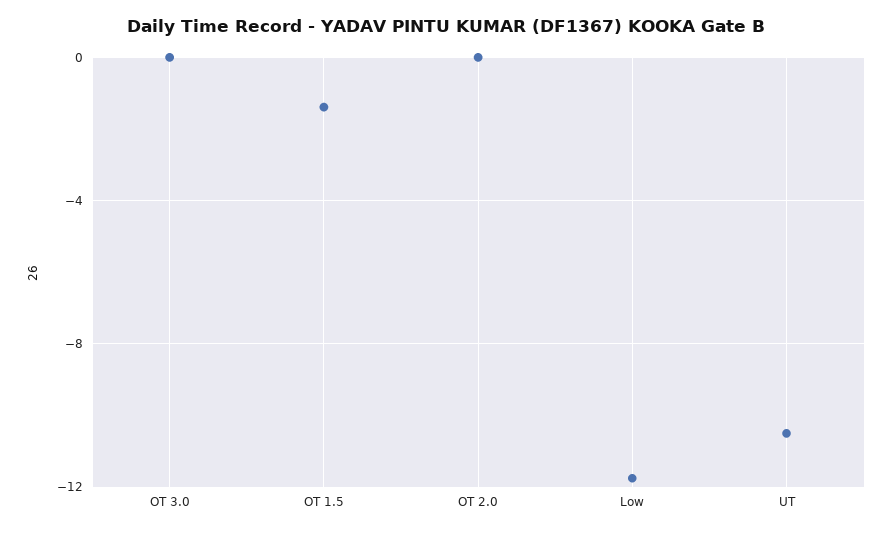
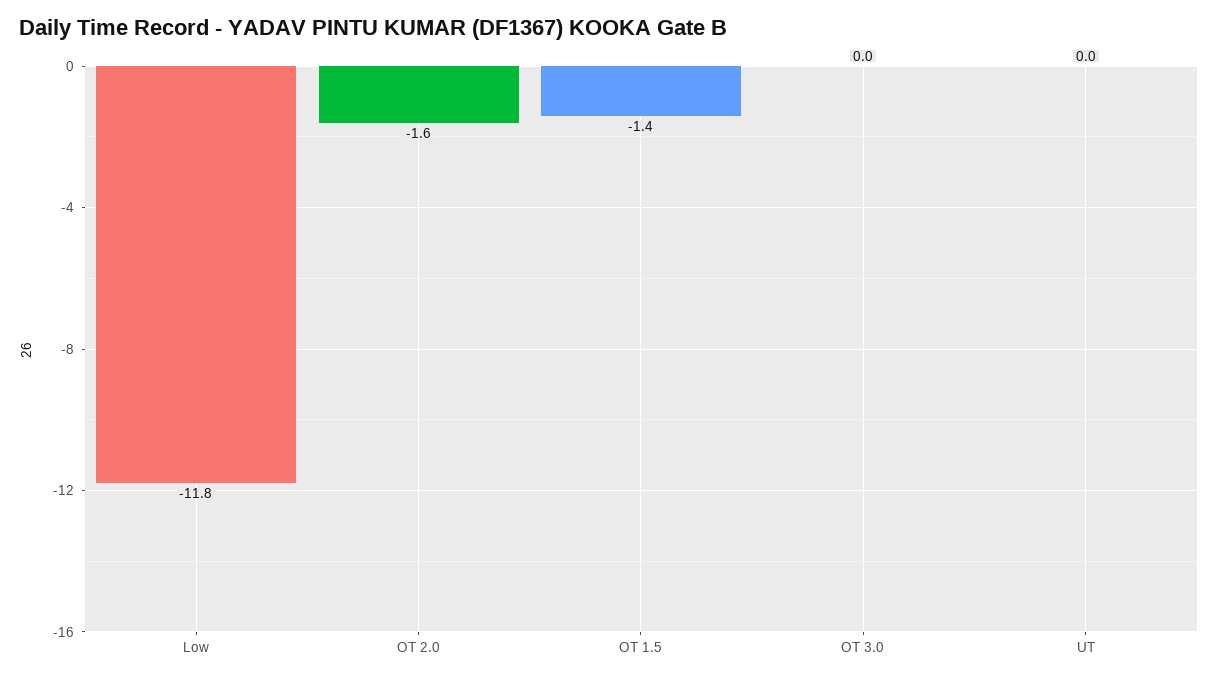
OT 2.0: 0 -> -1.6
UT: -10.5 -> 0

